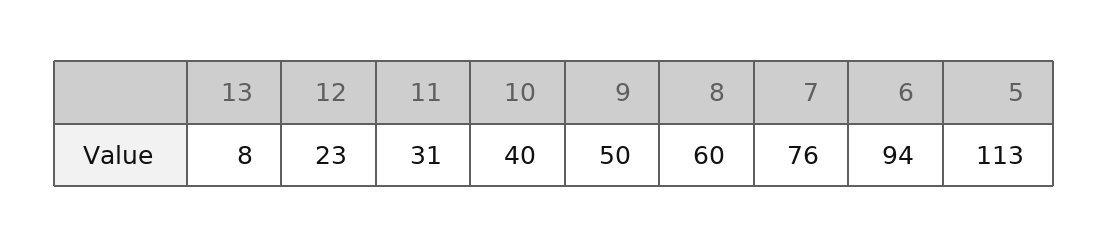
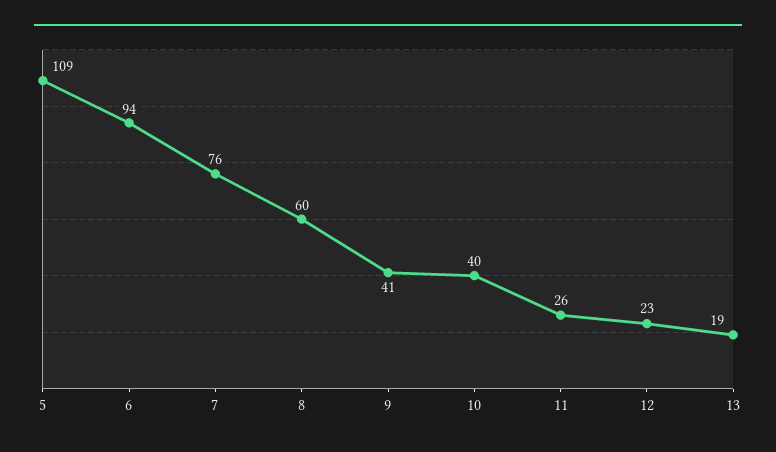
13: 8 -> 19
11: 31 -> 26
9: 50 -> 41
5: 113 -> 109

